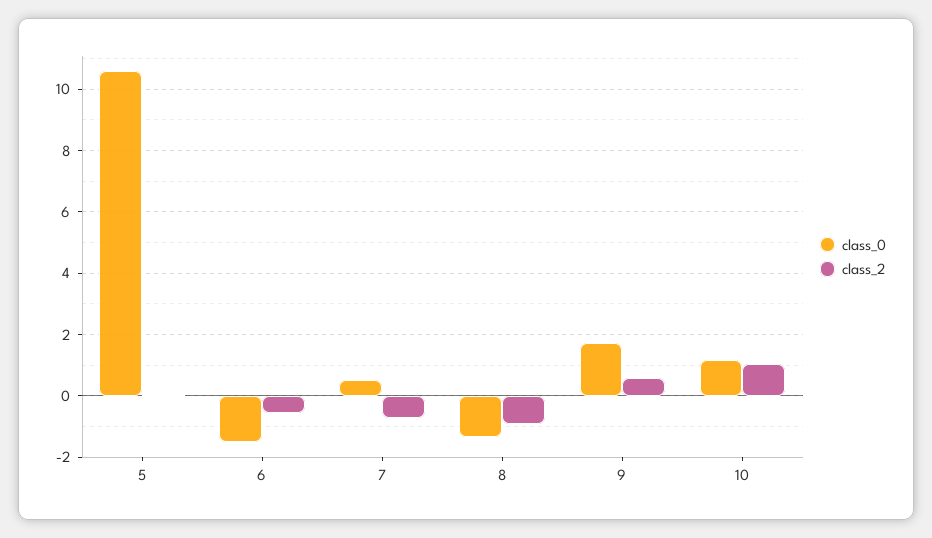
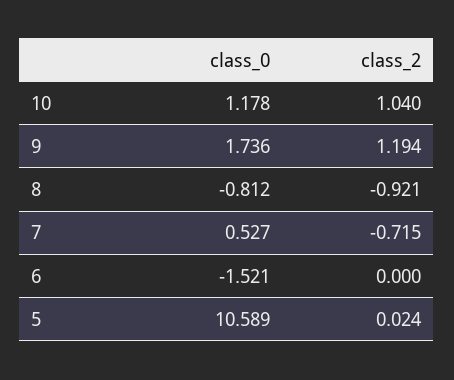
class_2, 6: -0.6 -> 0
class_0, 8: -1.4 -> -0.812
class_2, 9: 0.6 -> 1.194

